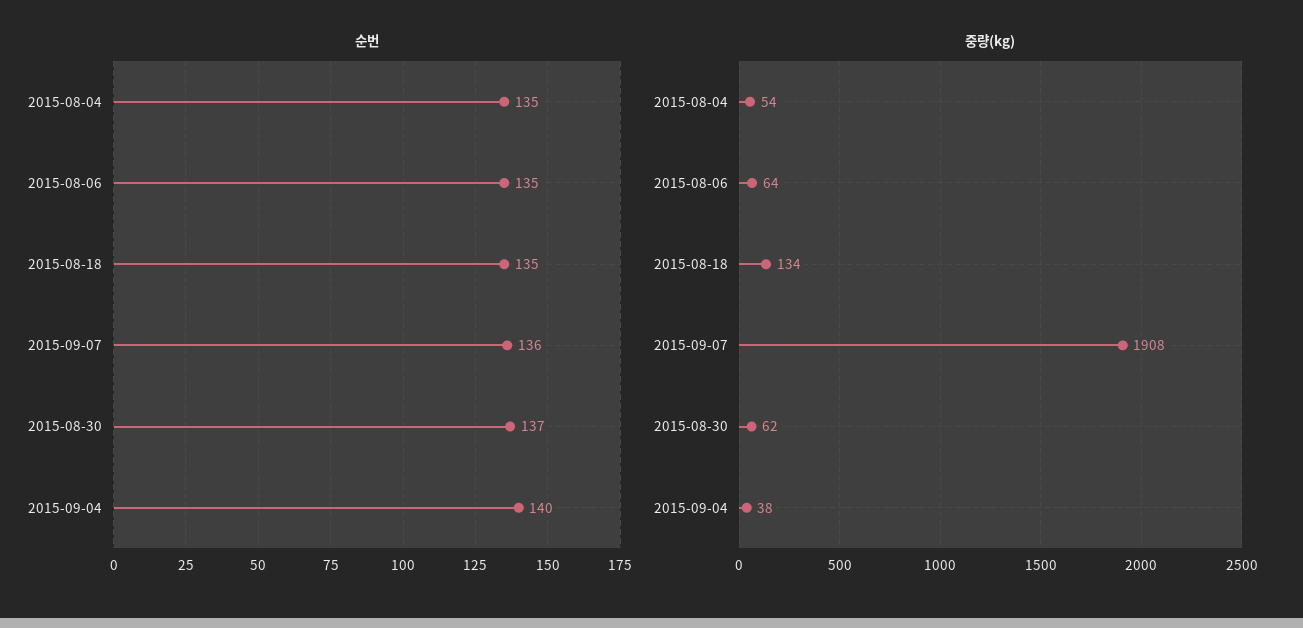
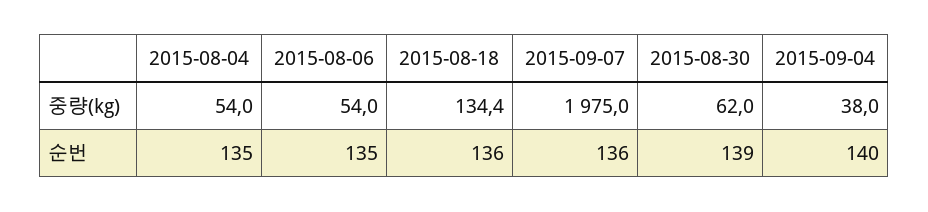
순번, 2015-08-18: 135 -> 136
순번, 2015-08-30: 137 -> 139
중량(kg), 2015-08-06: 64 -> 54
중량(kg), 2015-09-07: 1908 -> 1975

